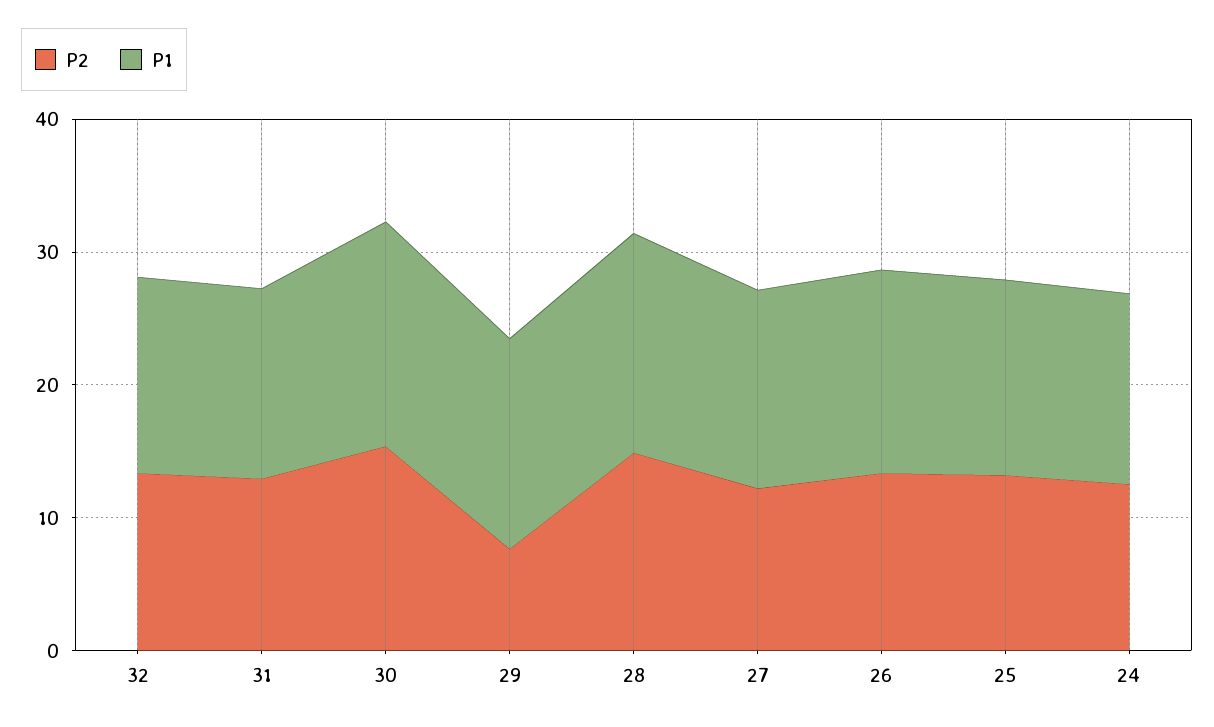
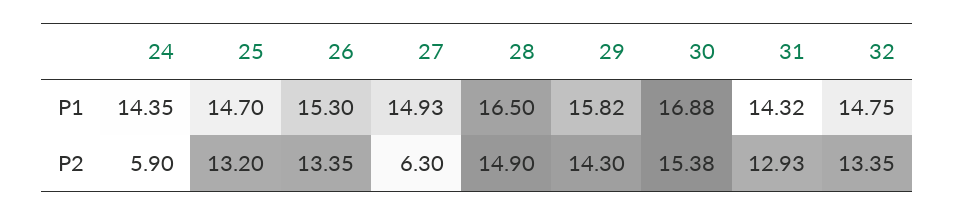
P2, 29: 8 -> 14.3
P2, 27: 12 -> 6.3
P2, 24: 12 -> 5.9

